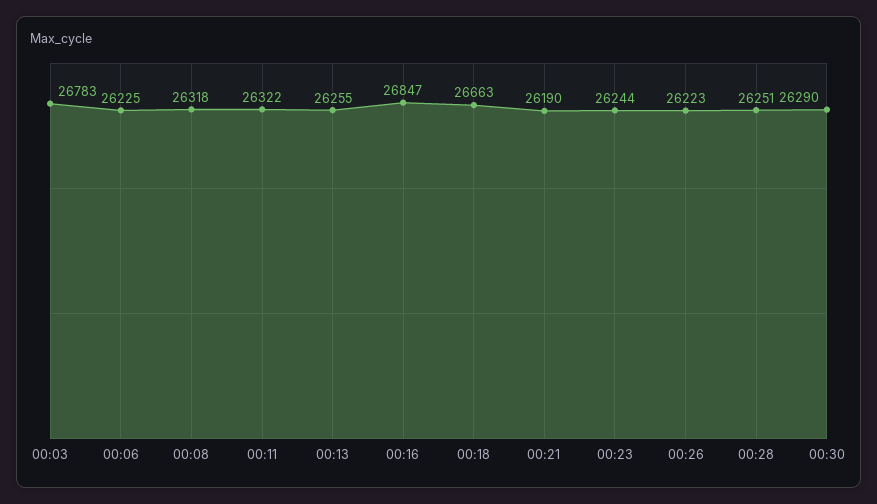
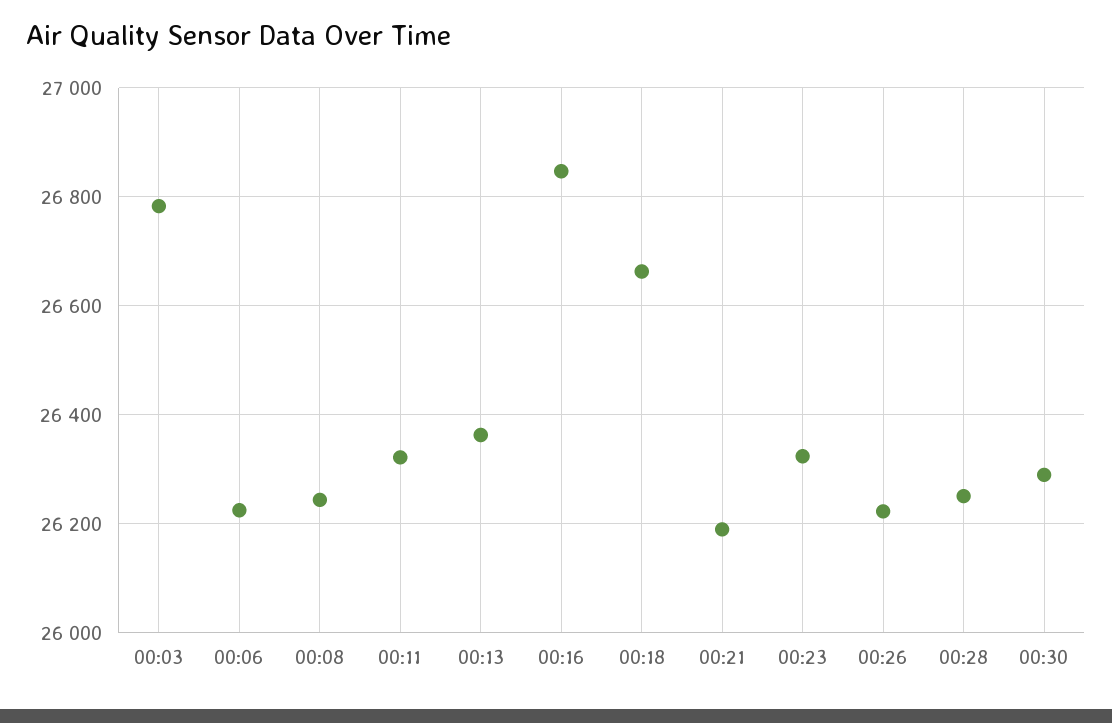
00:08: 26318 -> 26240
00:13: 26255 -> 26360
00:23: 26244 -> 26320

